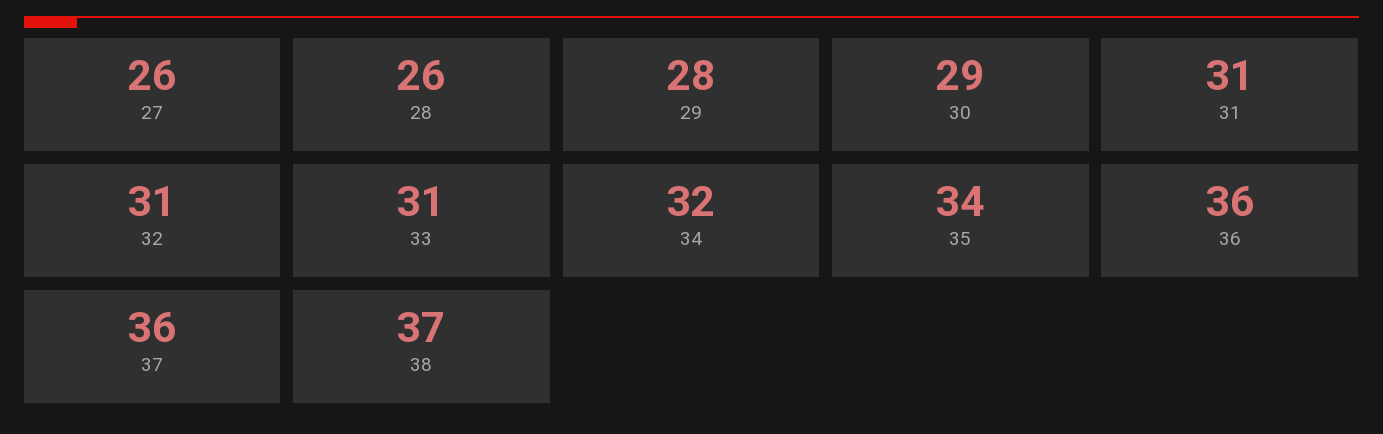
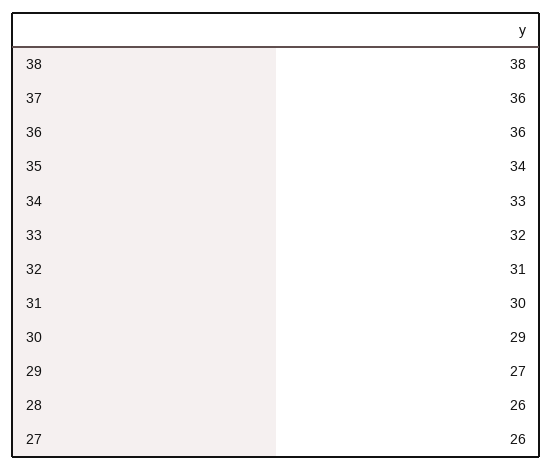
29: 28 -> 27
31: 31 -> 30
33: 31 -> 32
34: 32 -> 33
38: 37 -> 38

